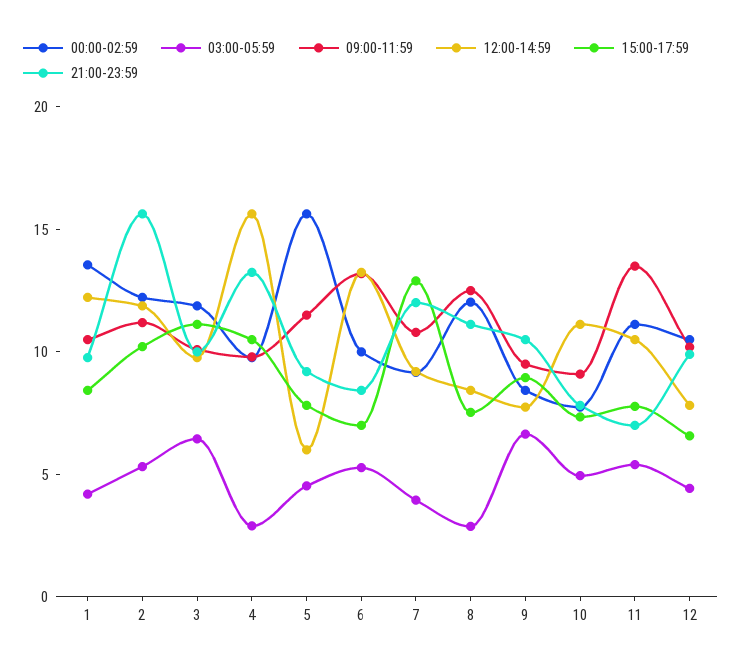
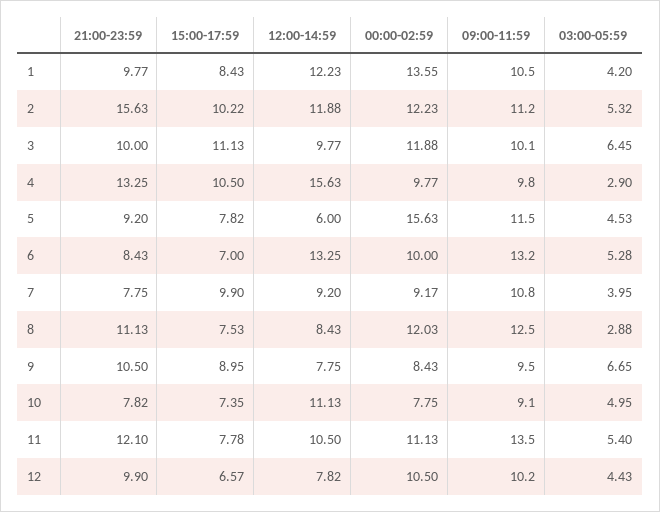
15:00-17:59, 7: 13 -> 9.9
21:00-23:59, 7: 12 -> 7.75
21:00-23:59, 11: 7 -> 12.1

